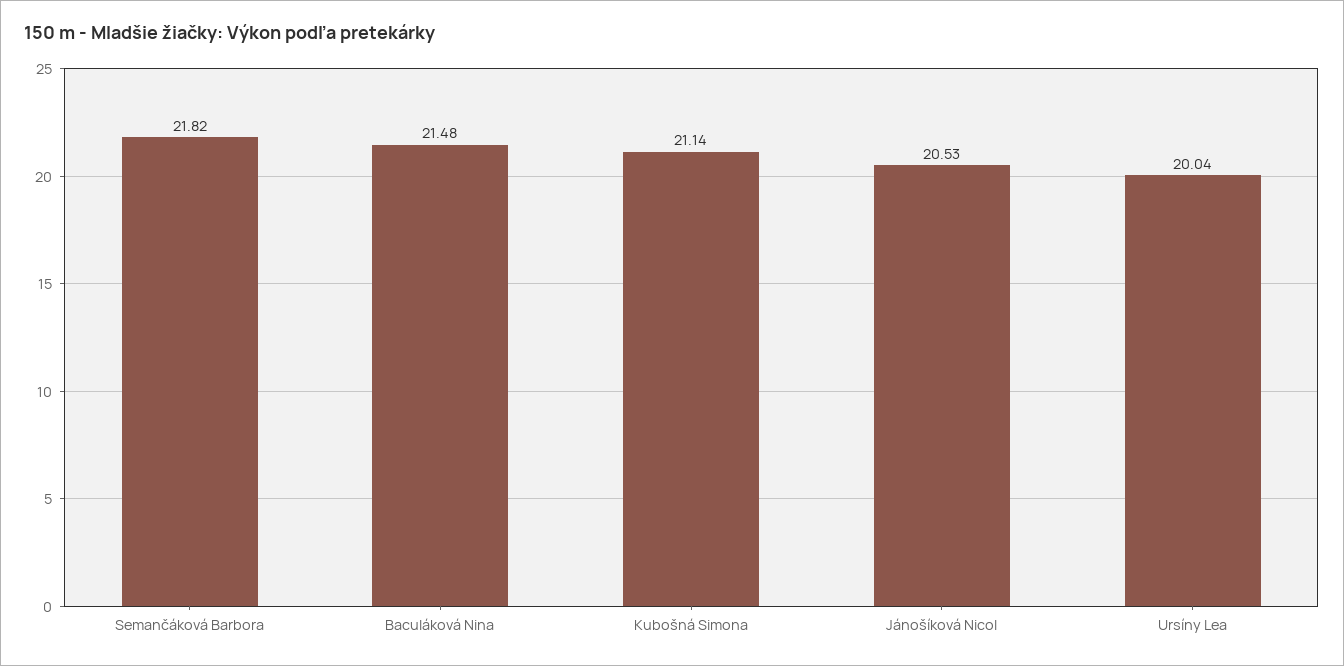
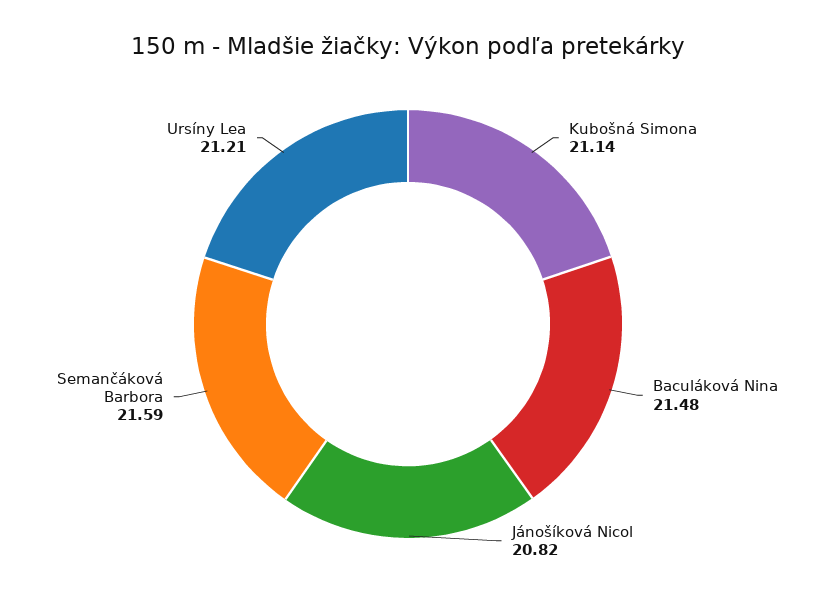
Semančáková Barbora: 21.82 -> 21.59
Jánošíková Nicol: 20.53 -> 20.82
Ursíny Lea: 20.04 -> 21.21

